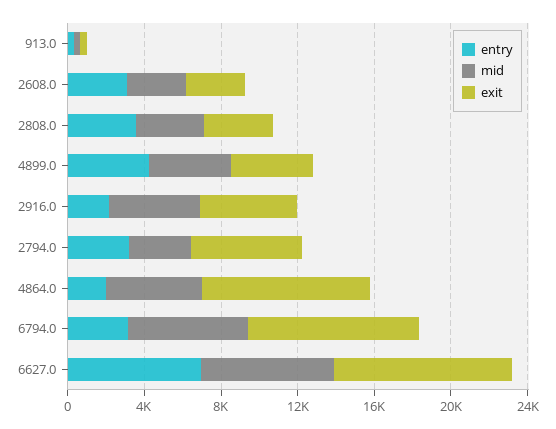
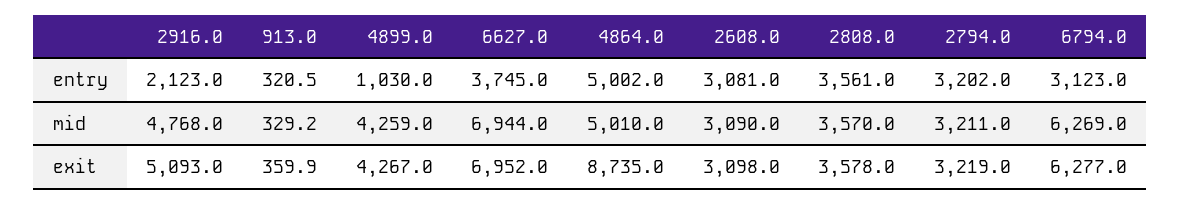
entry, 4899.0: 4000 -> 1030
exit, 2794.0: 6000 -> 3219
entry, 4864.0: 2000 -> 5002
exit, 6794.0: 9000 -> 6277
entry, 6627.0: 7000 -> 3745
exit, 6627.0: 9000 -> 6952

